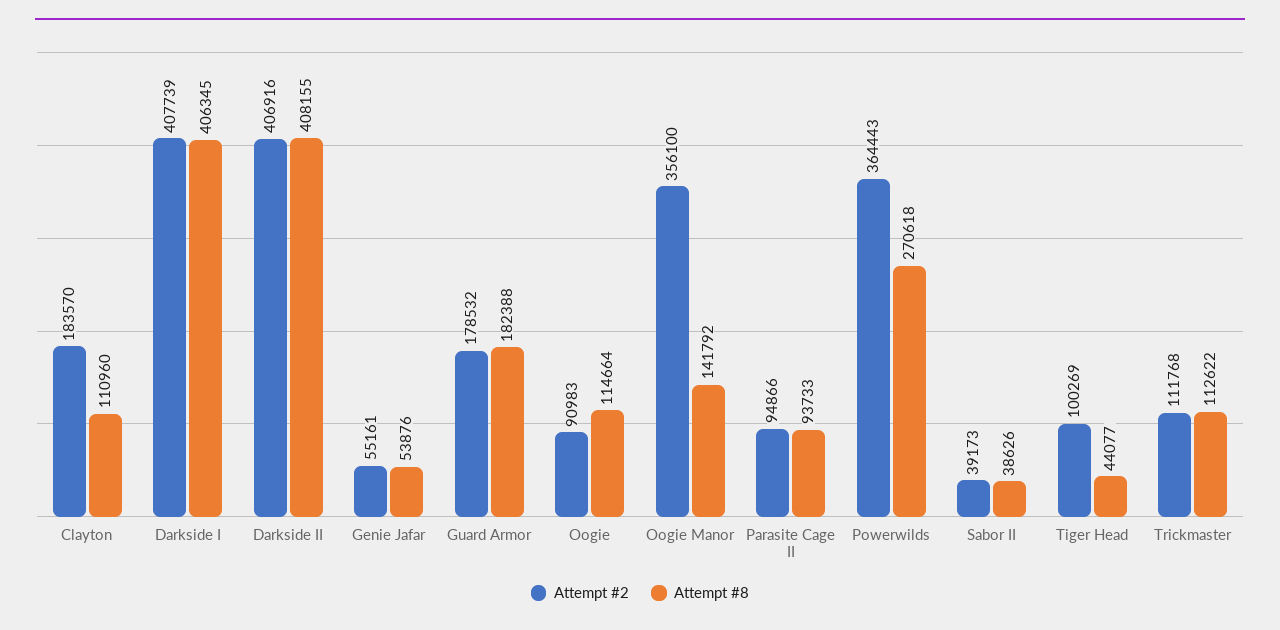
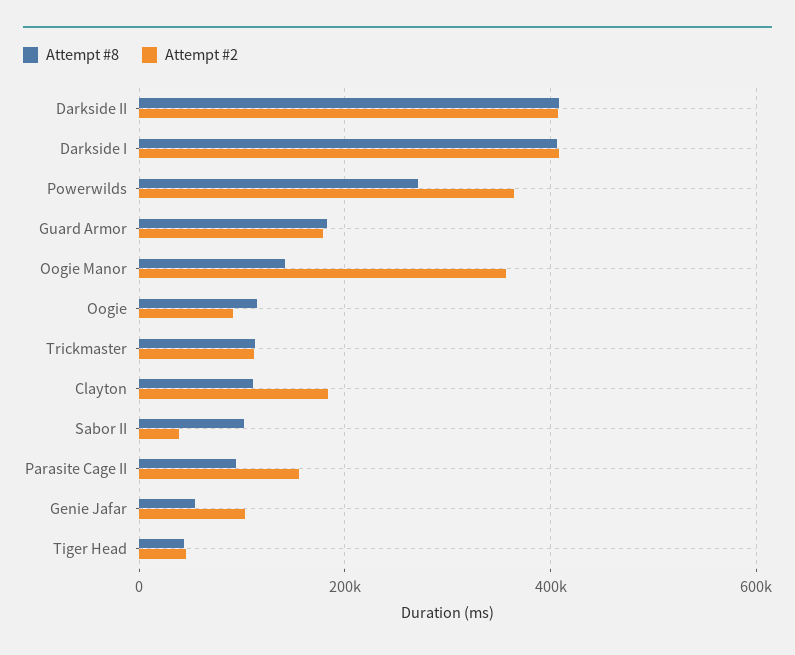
Attempt #2, Genie Jafar: 55161 -> 100000
Attempt #2, Parasite Cage II: 94866 -> 160000
Attempt #8, Sabor II: 38626 -> 100000
Attempt #2, Tiger Head: 100269 -> 40000

